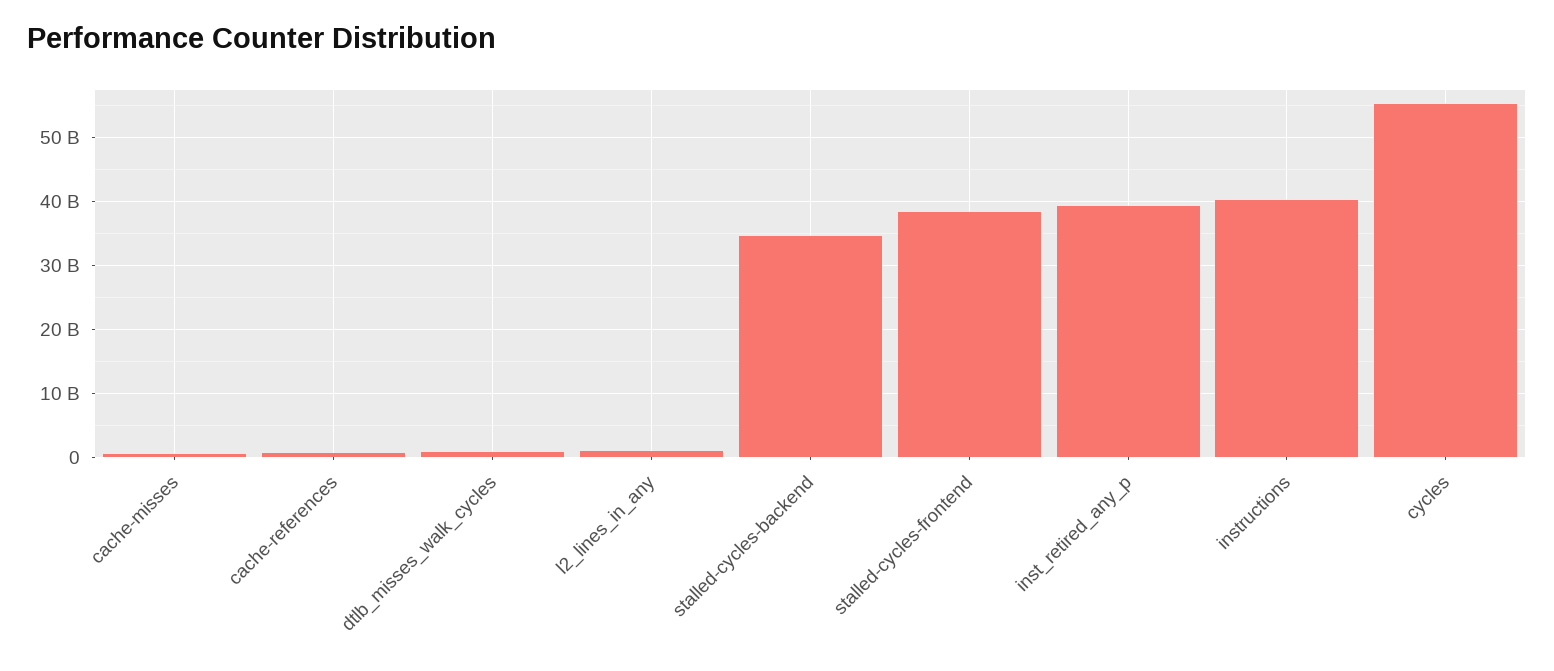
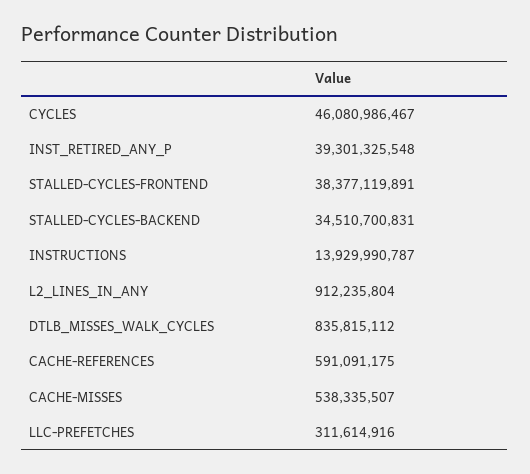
instructions: 40000000000 -> 13929990787
cycles: 55000000000 -> 46080986467
LLC-PREFETCHES: none -> 311614916

